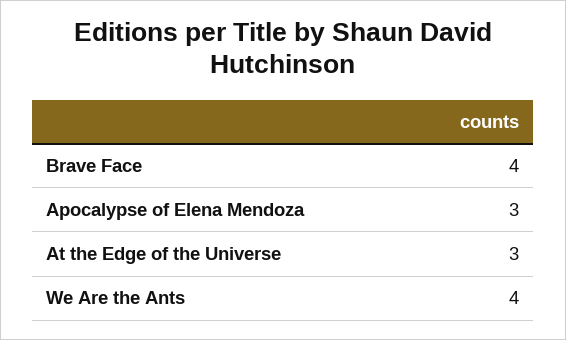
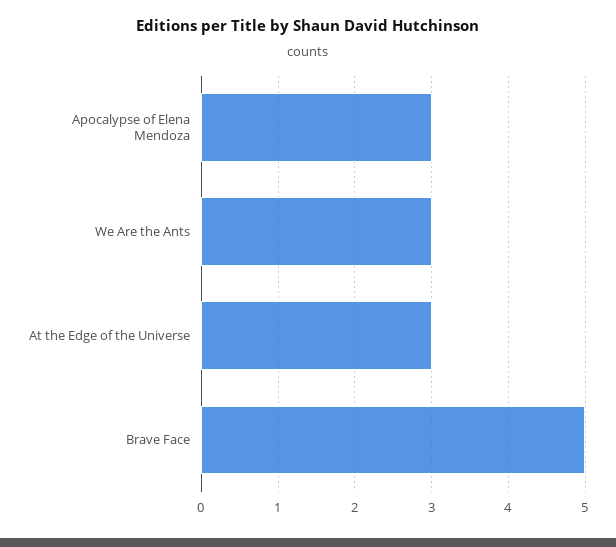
Brave Face: 4 -> 5
We Are the Ants: 4 -> 3

